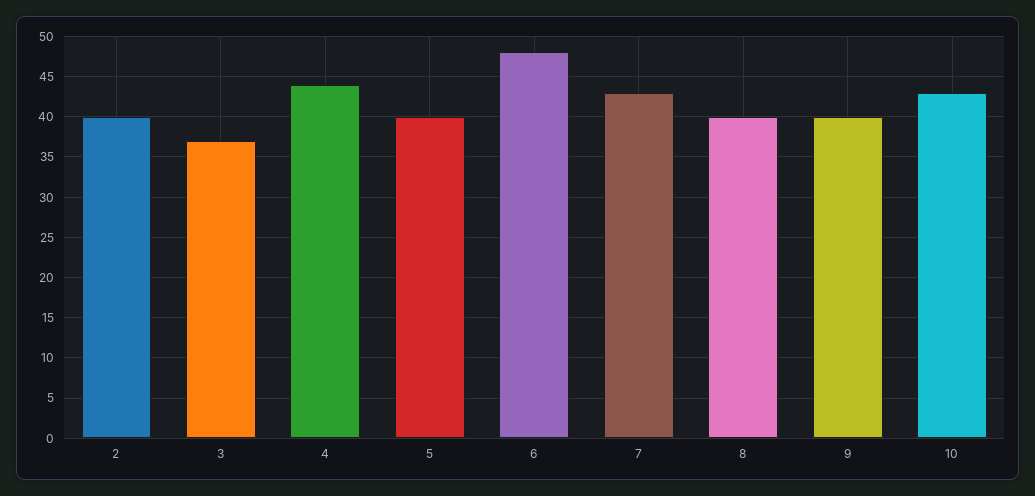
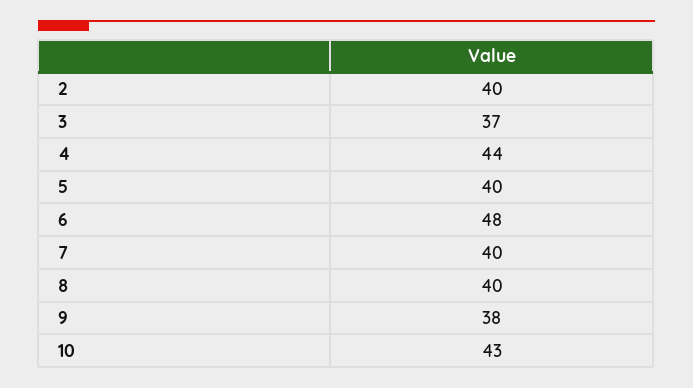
7: 43 -> 40
9: 40 -> 38

